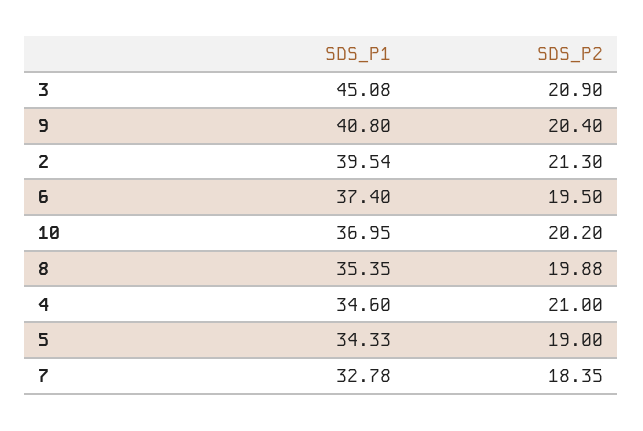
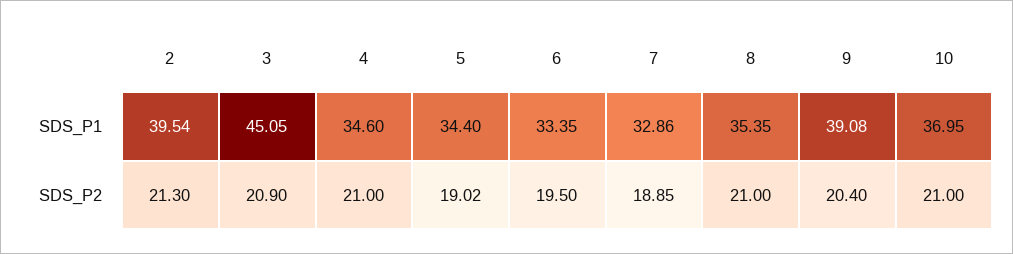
SDS_P1, 3: 45.08 -> 45.05
SDS_P1, 9: 40.8 -> 39.08
SDS_P1, 6: 37.4 -> 33.35
SDS_P2, 10: 20.2 -> 21
SDS_P2, 8: 19.88 -> 21
SDS_P1, 5: 34.33 -> 34.4
SDS_P2, 5: 19 -> 19.02
SDS_P1, 7: 32.78 -> 32.86
SDS_P2, 7: 18.35 -> 18.85

